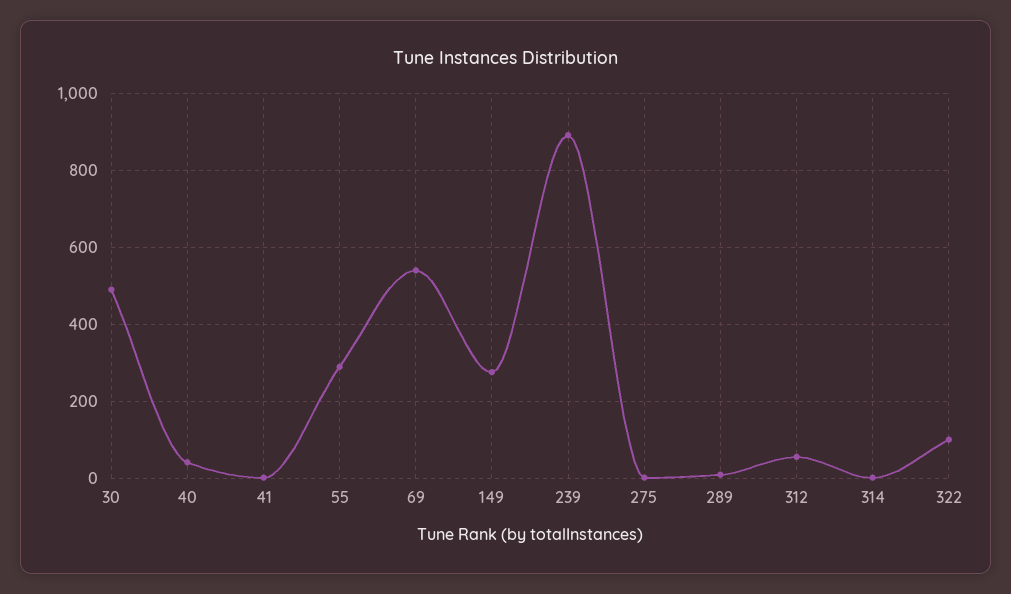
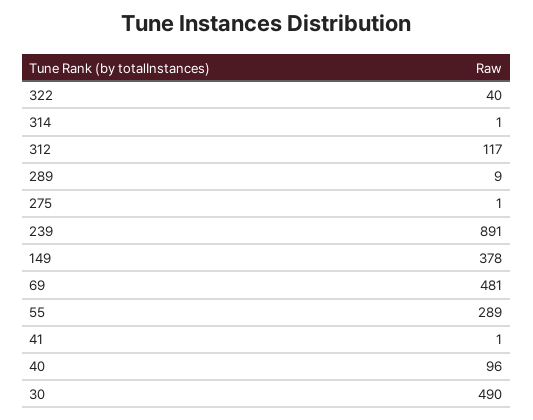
40: 40 -> 96
69: 540 -> 481
149: 280 -> 378
312: 60 -> 117
322: 100 -> 40

